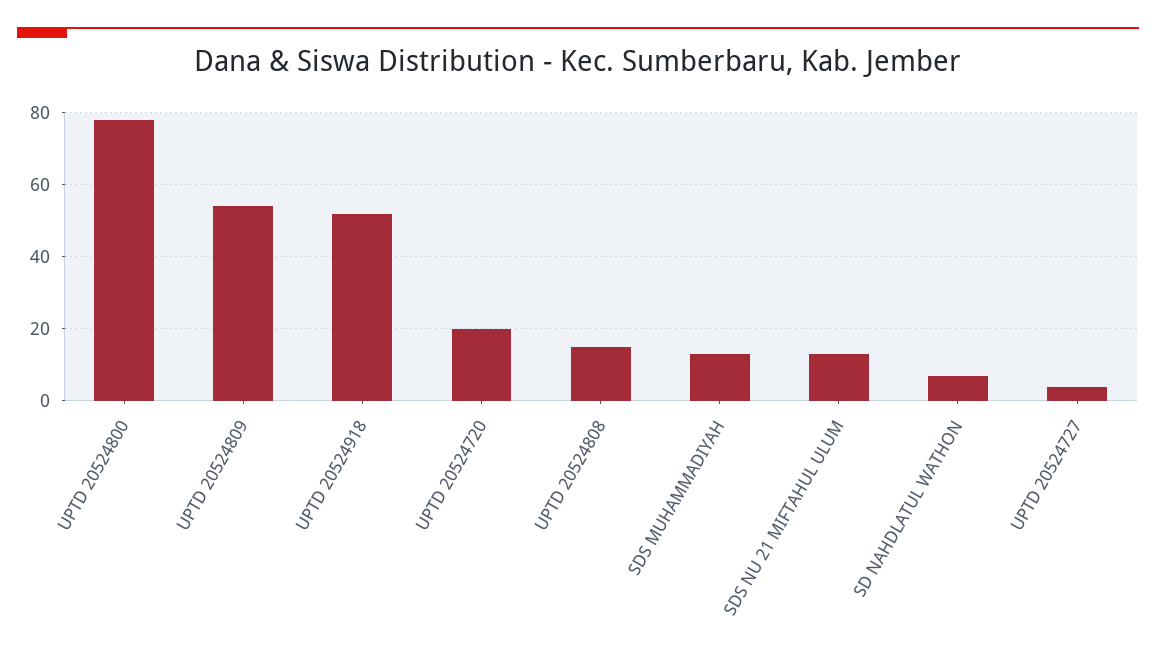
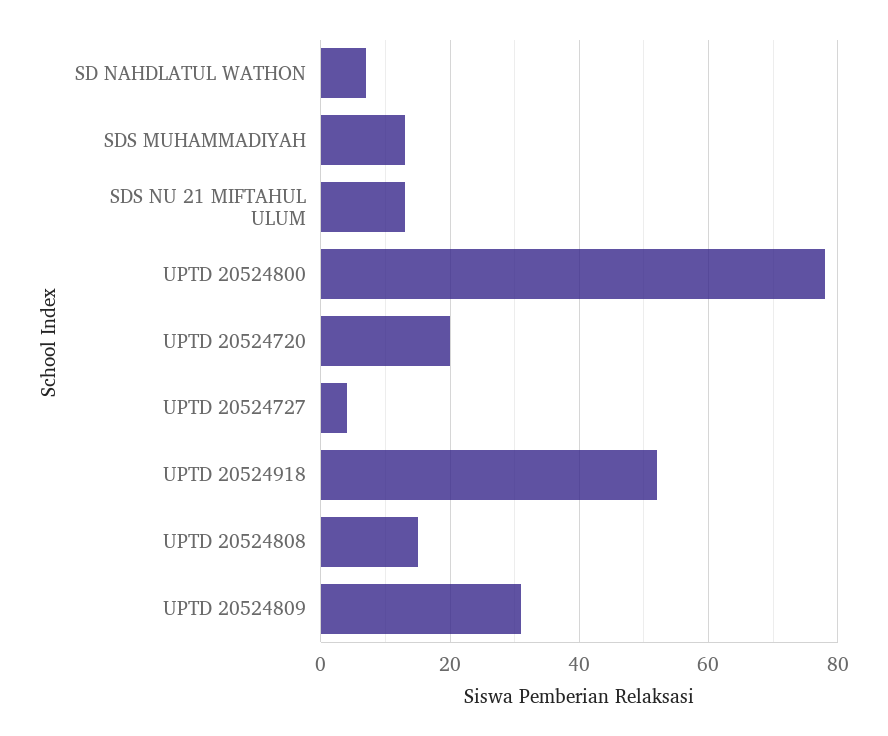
UPTD 20524809: 55 -> 30

